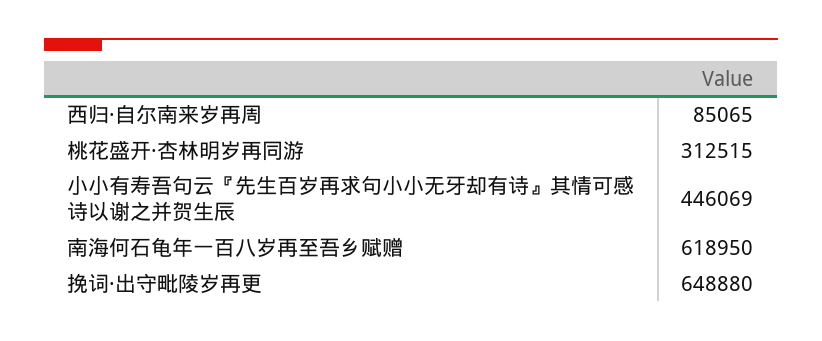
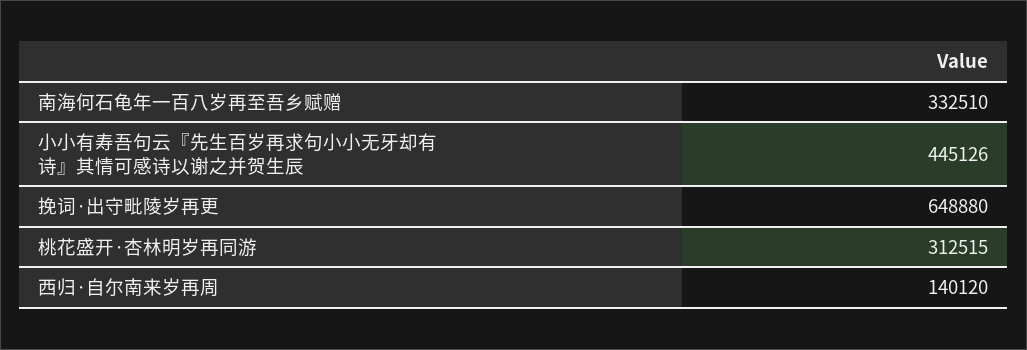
西归·自尔南来岁再周: 85065 -> 140120
小小有寿吾句云『先生百岁再求句小小无牙却有诗』其情可感诗以谢之并贺生辰: 446069 -> 445126
南海何石龟年一百八岁再至吾乡赋赠: 618950 -> 332510

